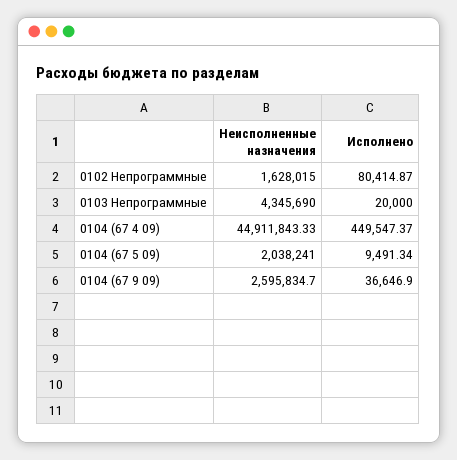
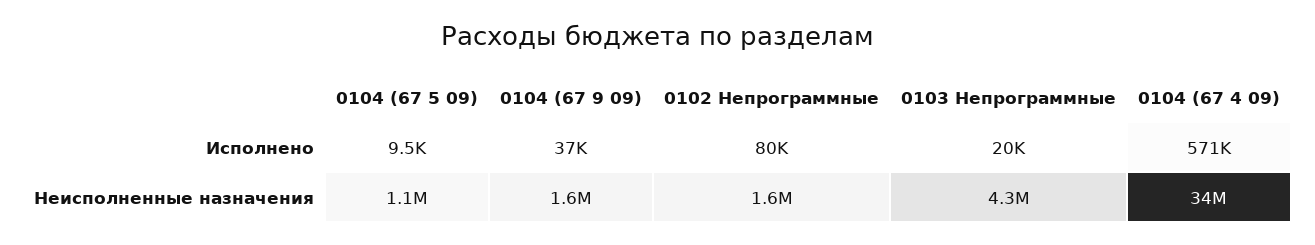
Неисполненные назначения, 0104 (67 4 09): 44911843.33 -> 34000000
Исполнено, 0104 (67 4 09): 449547.37 -> 571000
Неисполненные назначения, 0104 (67 5 09): 2038241 -> 1100000
Неисполненные назначения, 0104 (67 9 09): 2595834.7 -> 1600000

